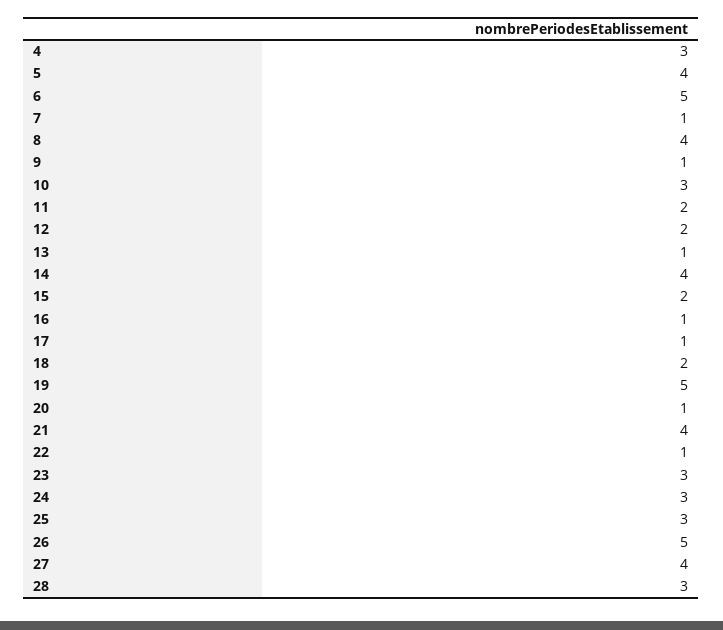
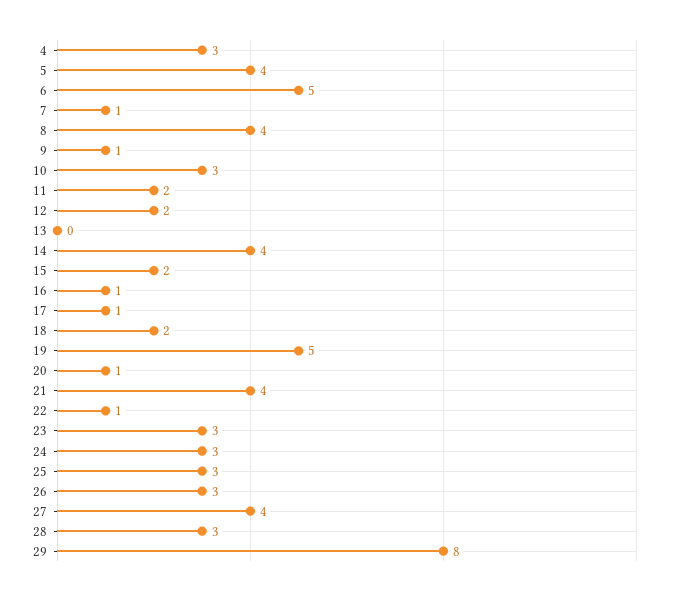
13: 1 -> 0
26: 5 -> 3
29: none -> 8

